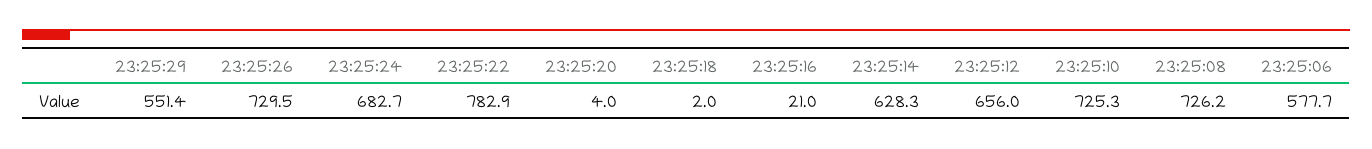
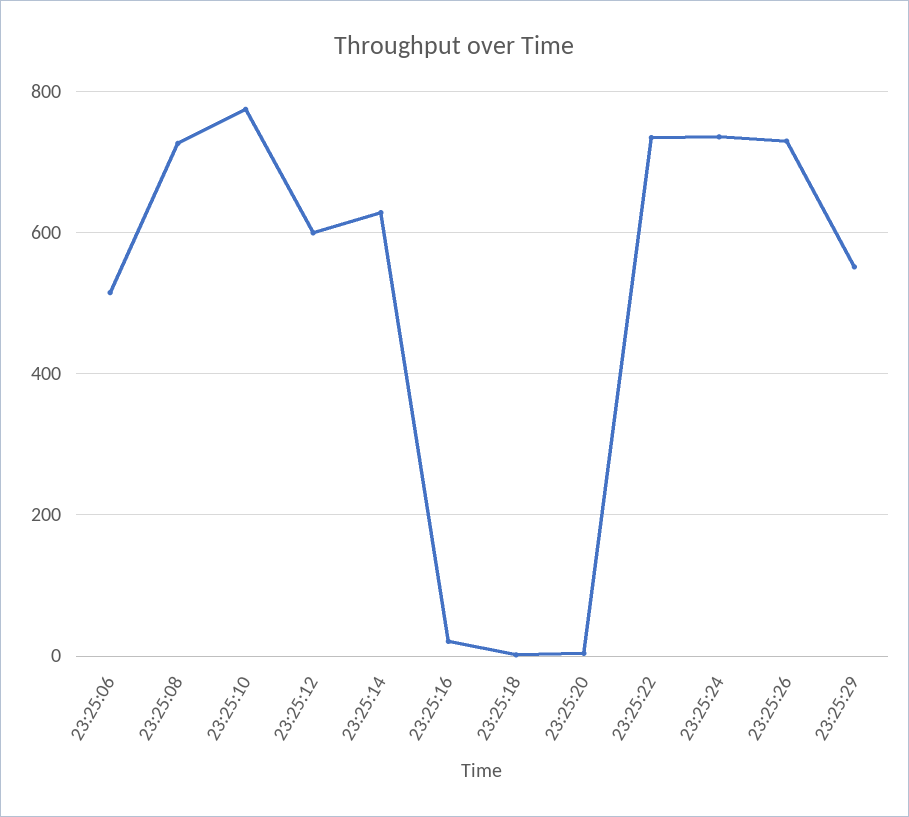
23:25:24: 682.7 -> 740
23:25:22: 782.9 -> 740
23:25:12: 656 -> 600
23:25:10: 725.3 -> 780
23:25:06: 577.7 -> 520

